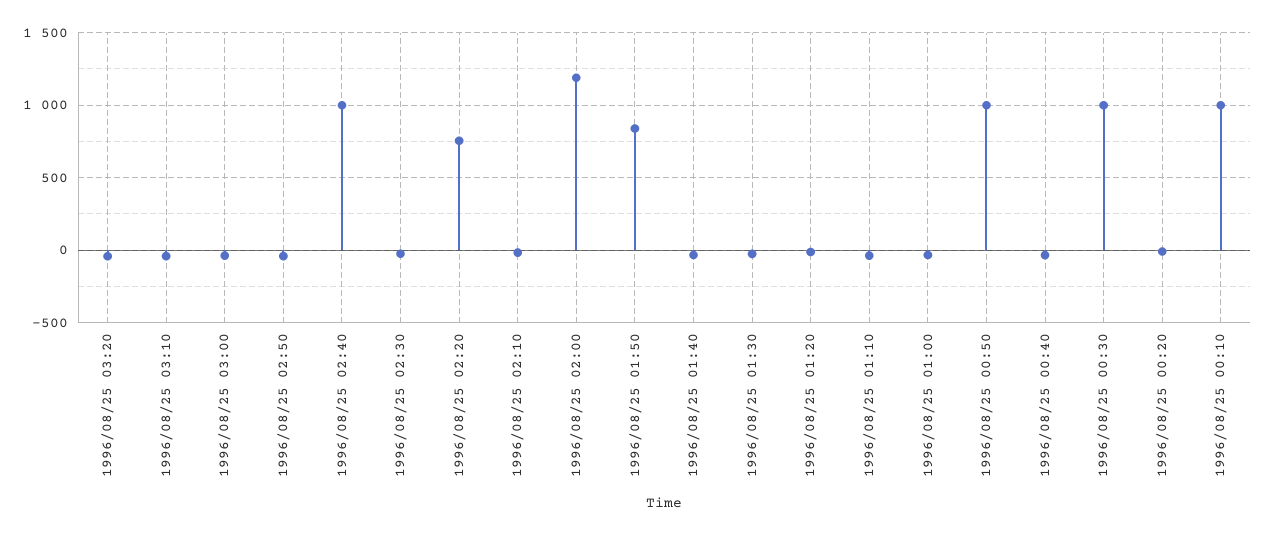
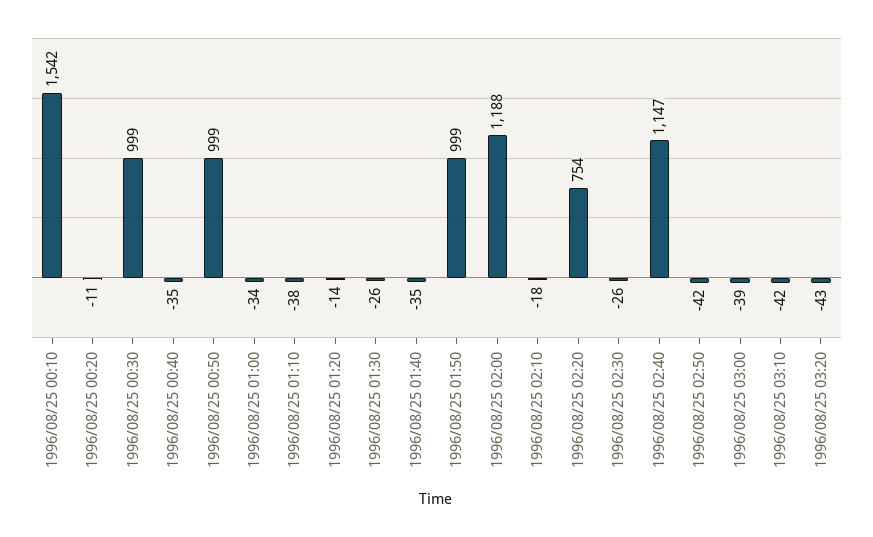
1996/08/25 02:40: 1000 -> 1147
1996/08/25 01:50: 850 -> 999
1996/08/25 00:10: 1000 -> 1542

